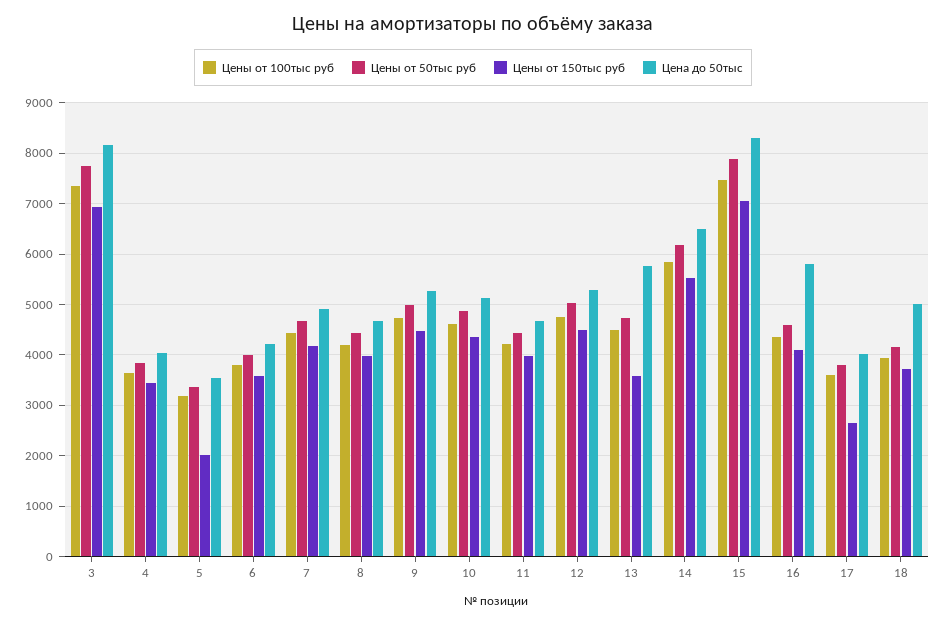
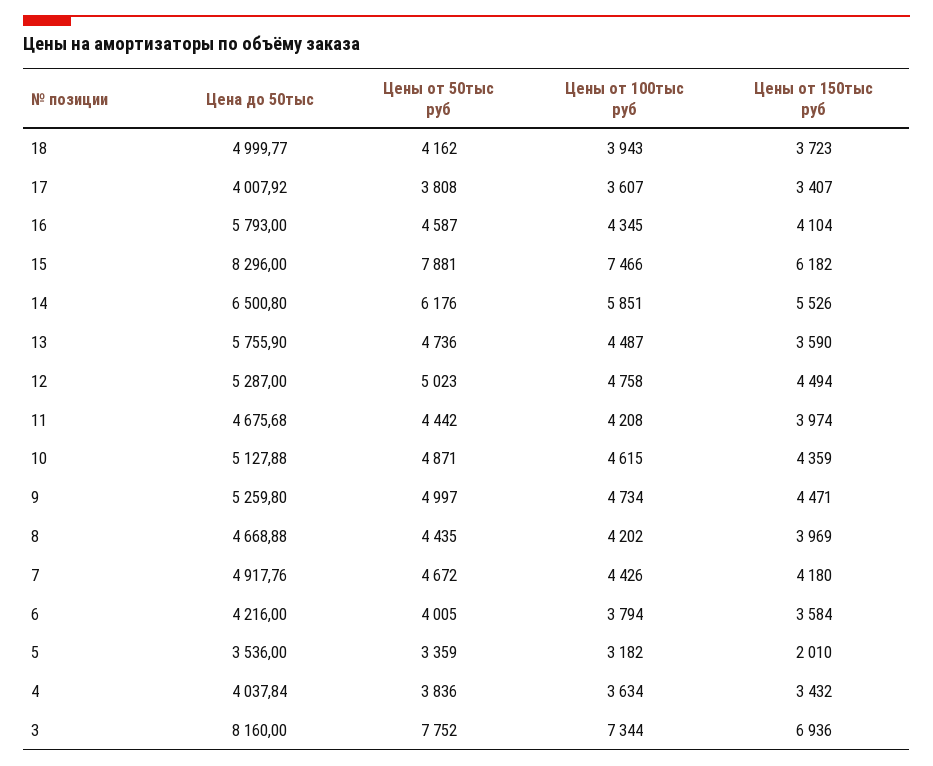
Цены от 150тыс руб, 15: 7000 -> 6182
Цены от 150тыс руб, 17: 2600 -> 3407

